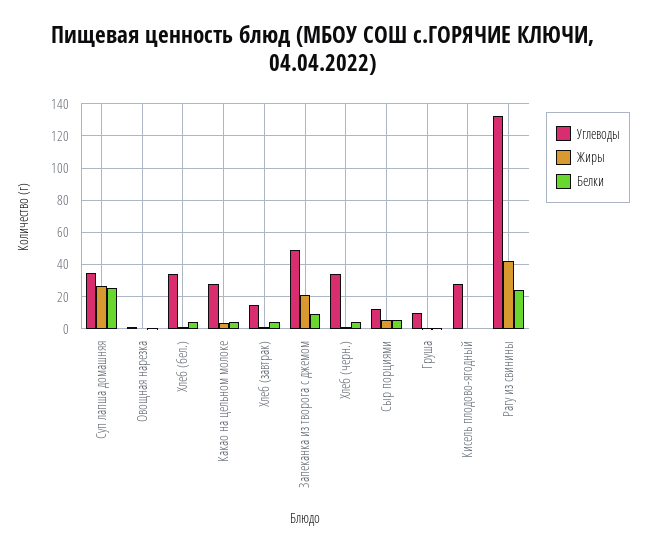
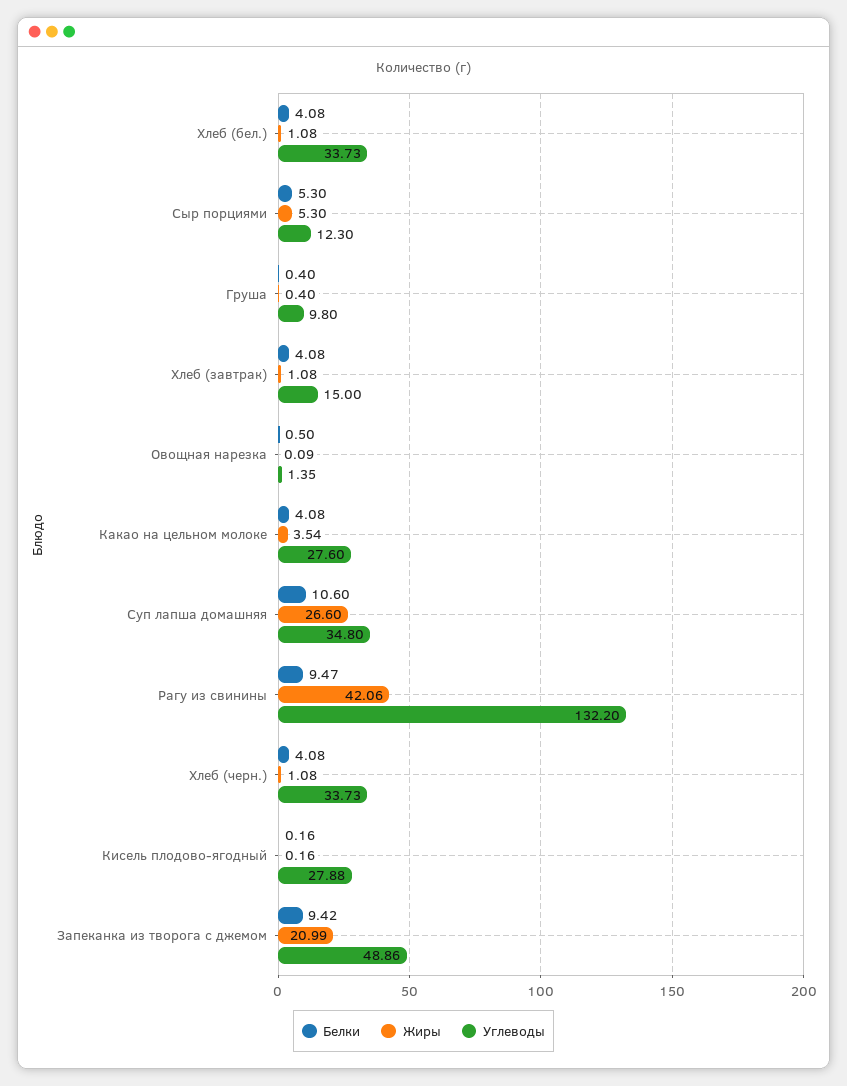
Белки, Суп лапша домашняя: 25 -> 10.6
Белки, Рагу из свинины: 25 -> 9.47

